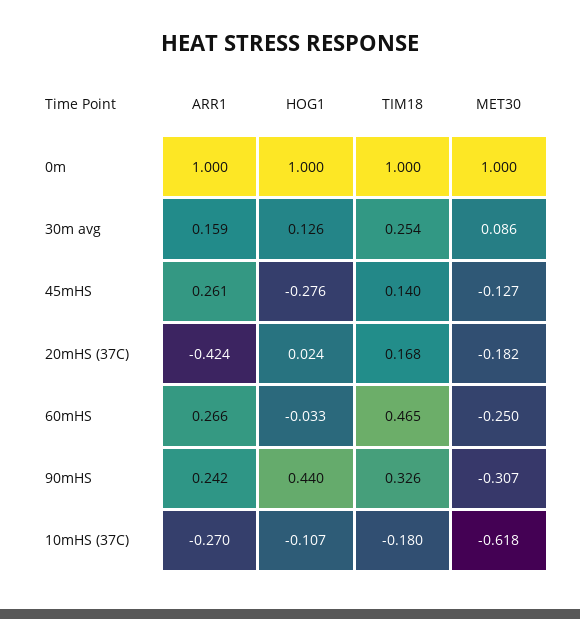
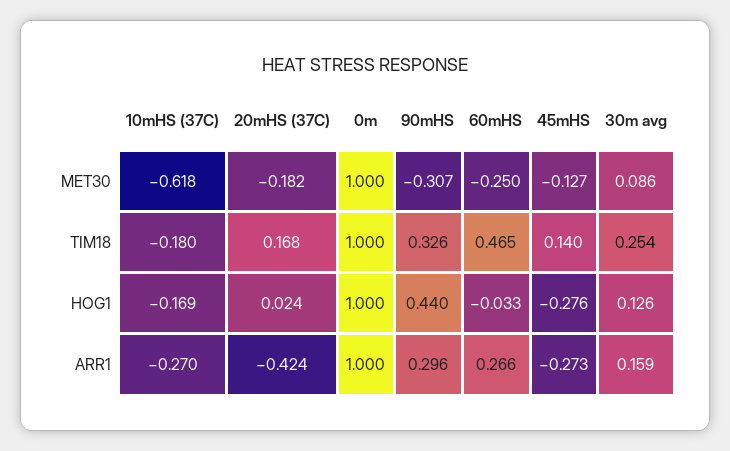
ARR1, 45mHS: 0.261 -> -0.273
ARR1, 90mHS: 0.242 -> 0.296
HOG1, 10mHS (37C): -0.107 -> -0.169

